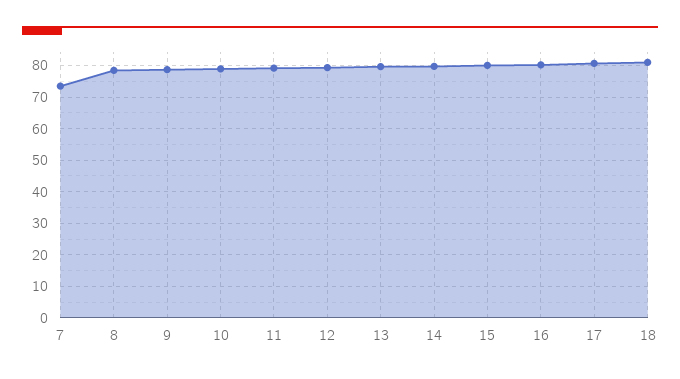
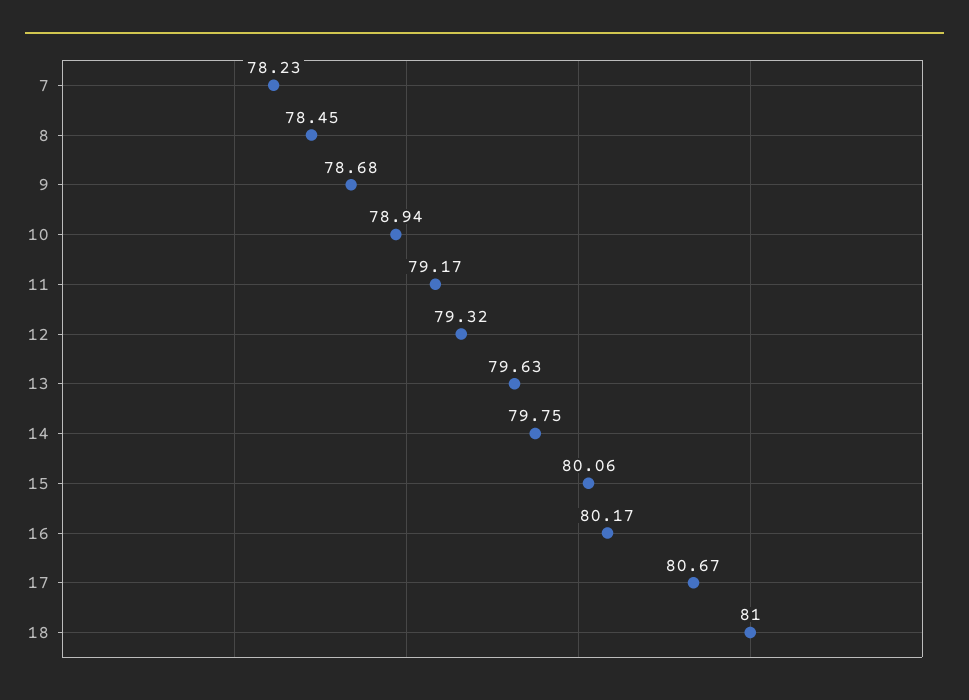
7: 74 -> 78.23

